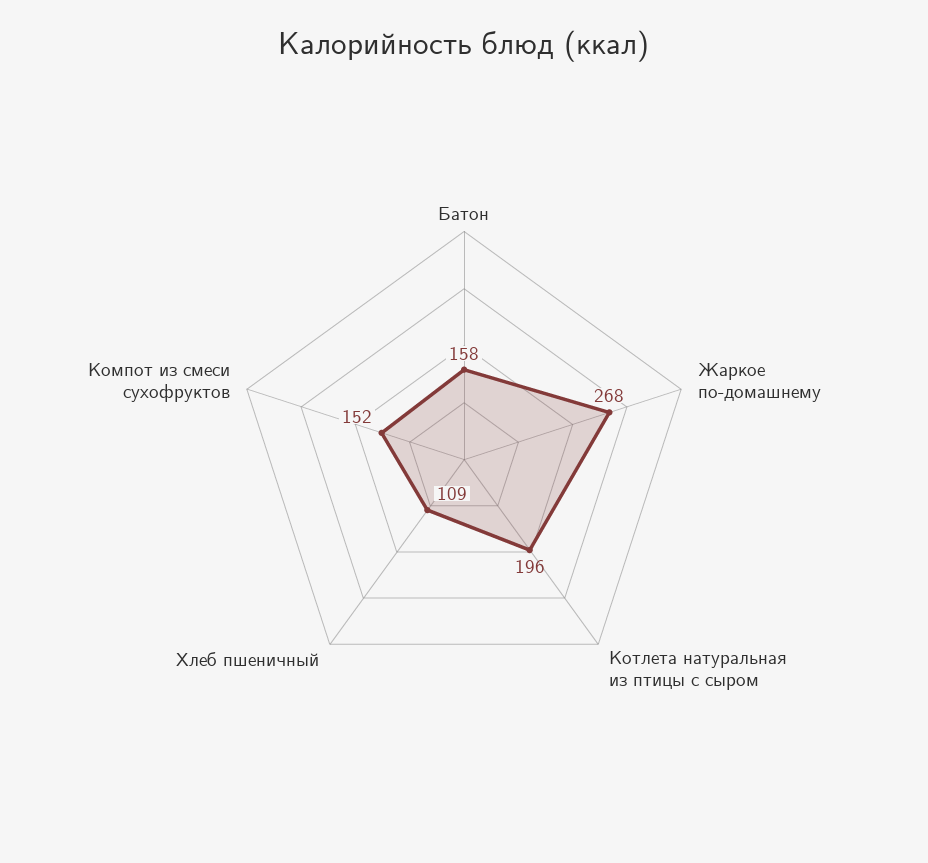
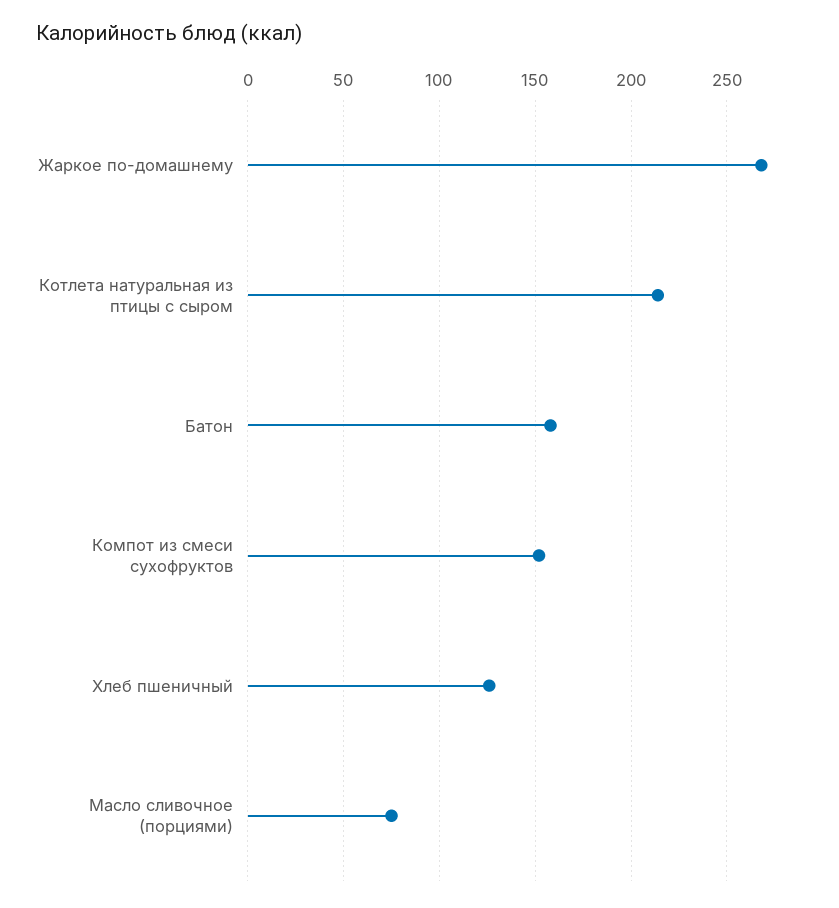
Котлета натуральная из птицы с сыром: 196 -> 215
Хлеб пшеничный: 109 -> 125
Масло сливочное (порциями): none -> 75

